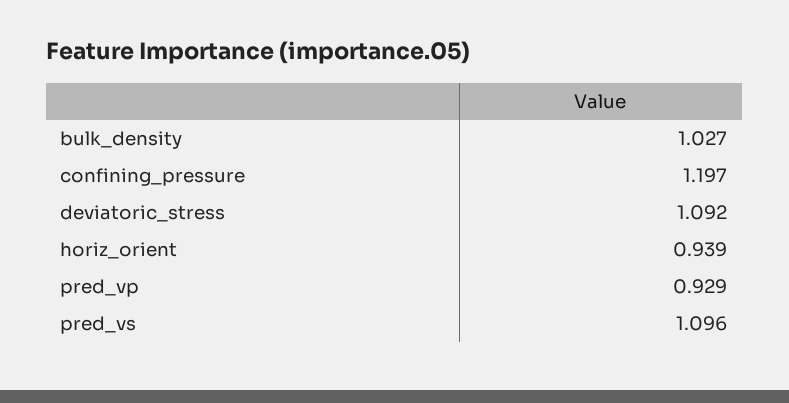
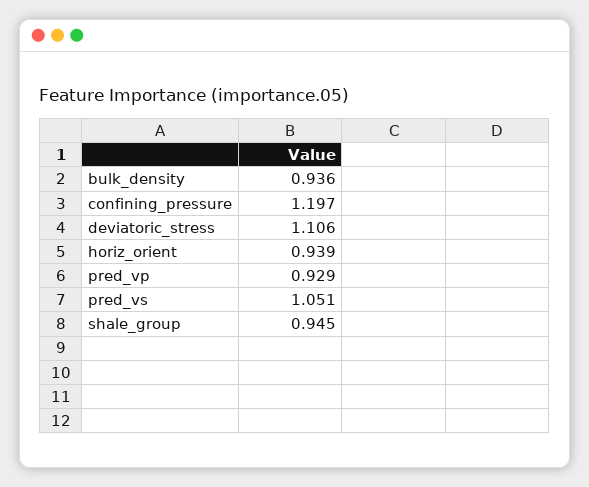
bulk_density: 1.027 -> 0.936
deviatoric_stress: 1.092 -> 1.106
pred_vs: 1.096 -> 1.051
shale_group: none -> 0.945

